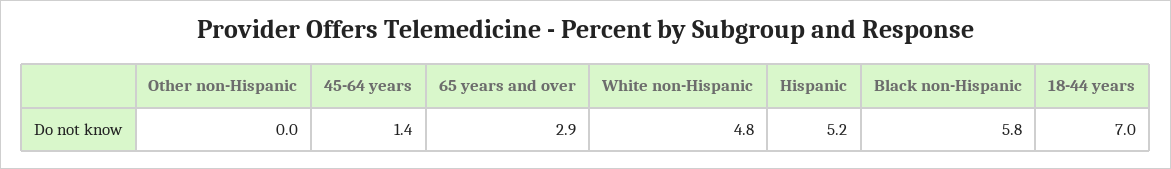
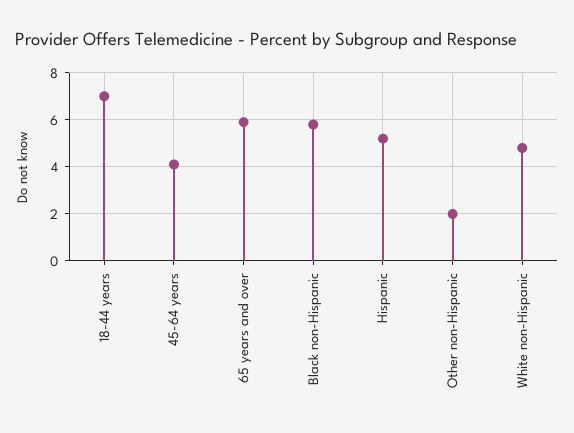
Other non-Hispanic: 0 -> 2
45-64 years: 1.4 -> 4
65 years and over: 2.9 -> 6

